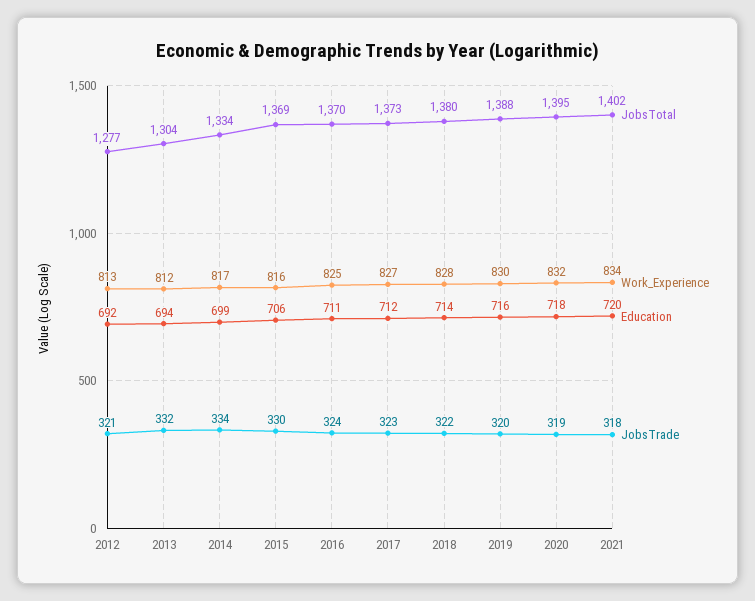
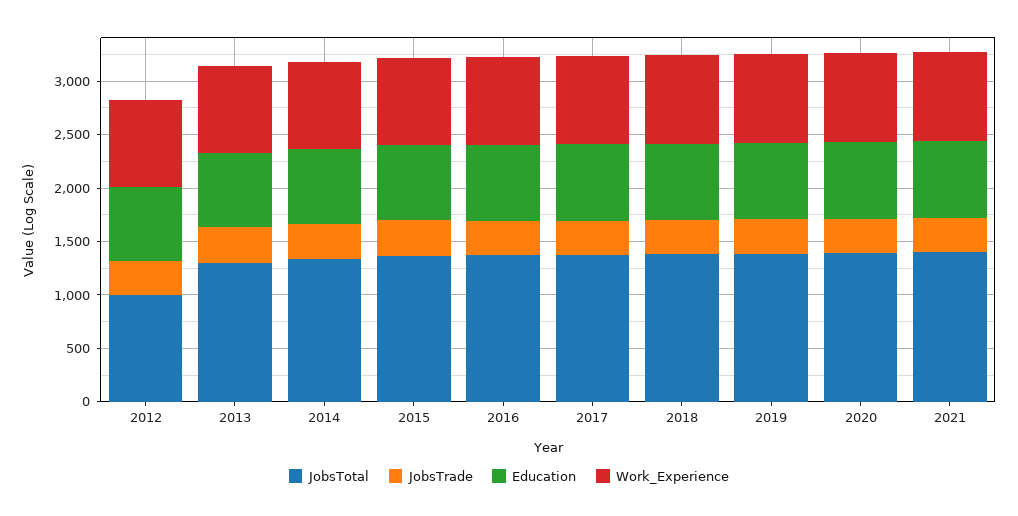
JobsTotal, 2012: 1277 -> 1000

